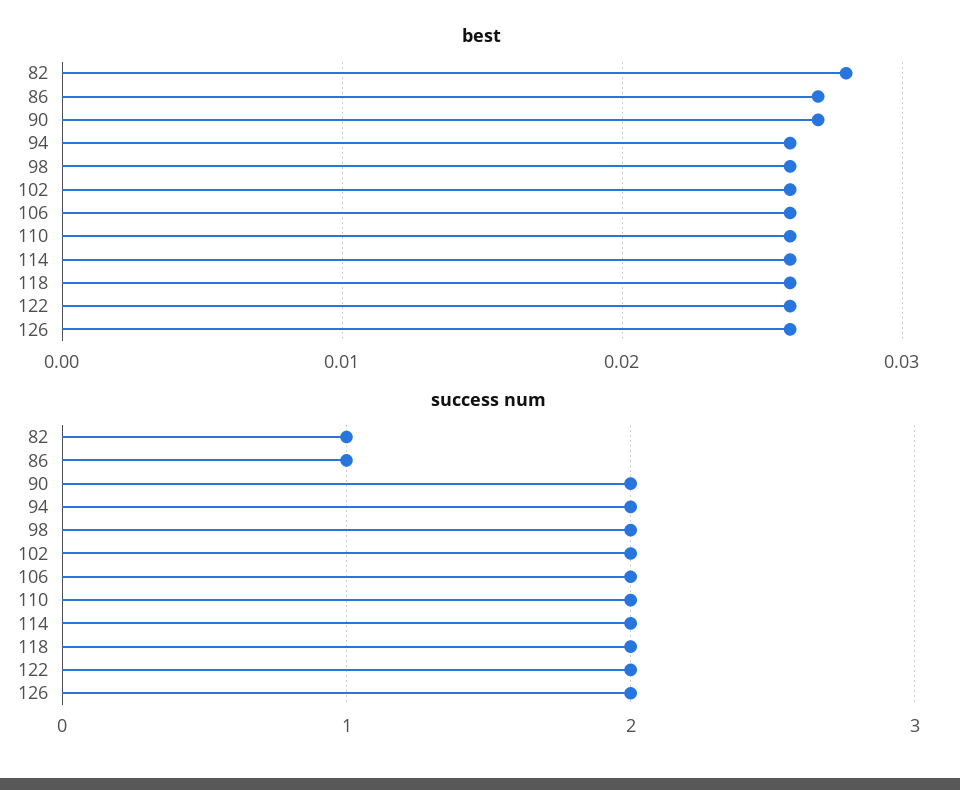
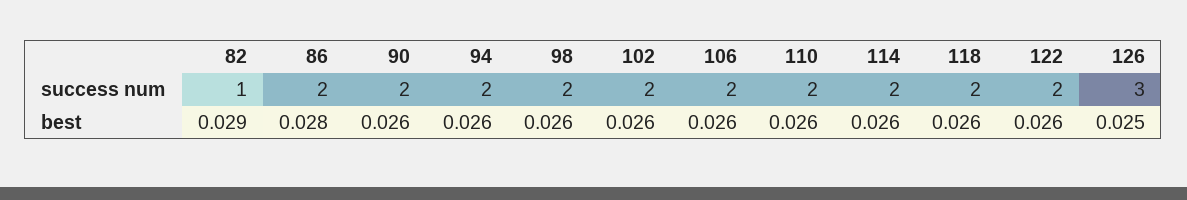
best, 82: 0.028 -> 0.029
best, 86: 0.027 -> 0.028
best, 90: 0.027 -> 0.026
best, 126: 0.026 -> 0.025
success num, 86: 1 -> 2
success num, 126: 2 -> 3

